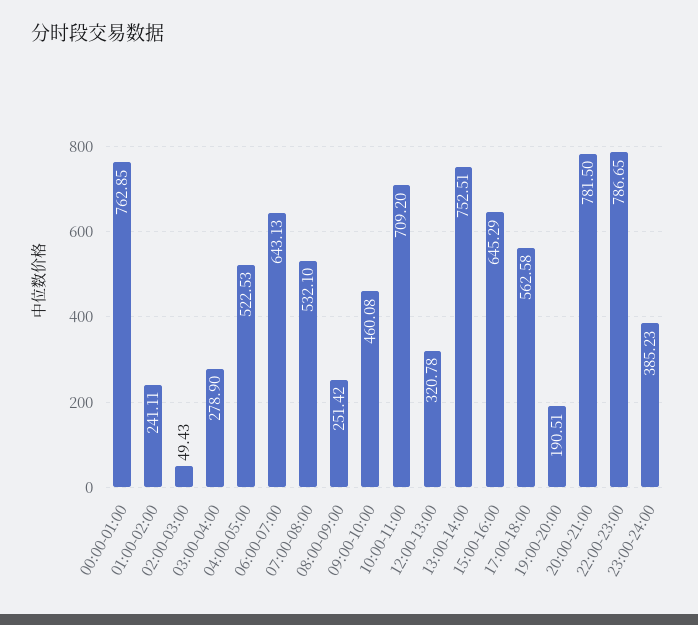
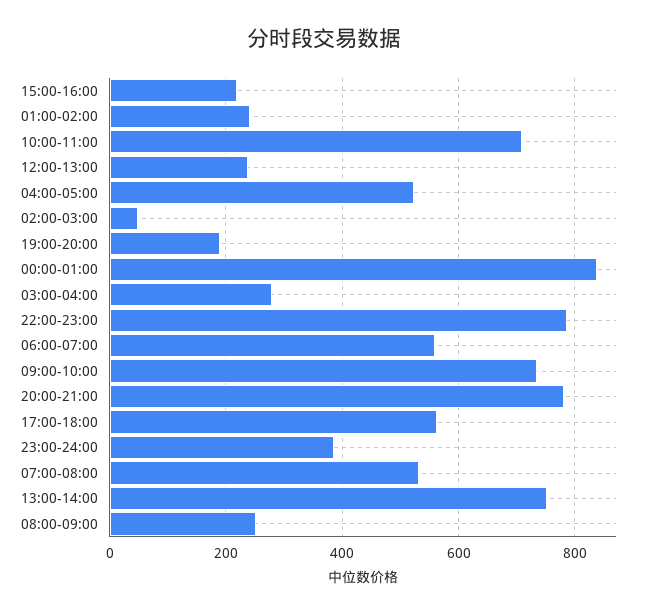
00:00-01:00: 762.85 -> 840
06:00-07:00: 643.13 -> 560
09:00-10:00: 460.08 -> 740
12:00-13:00: 320.78 -> 240
15:00-16:00: 645.29 -> 220

